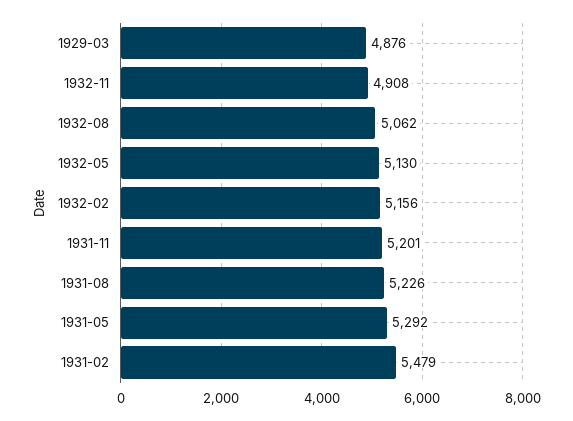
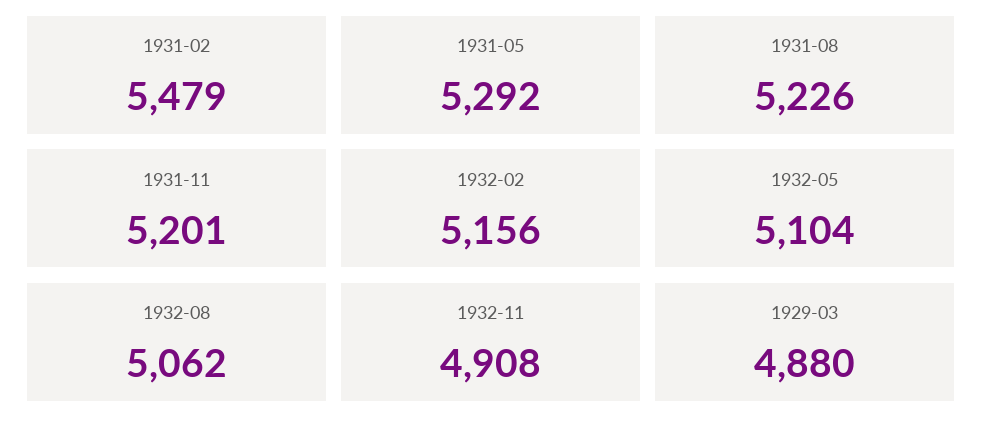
1929-03: 4876 -> 4880
1932-05: 5130 -> 5104

